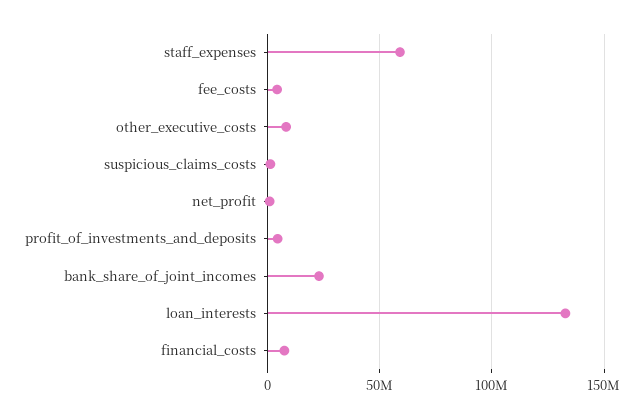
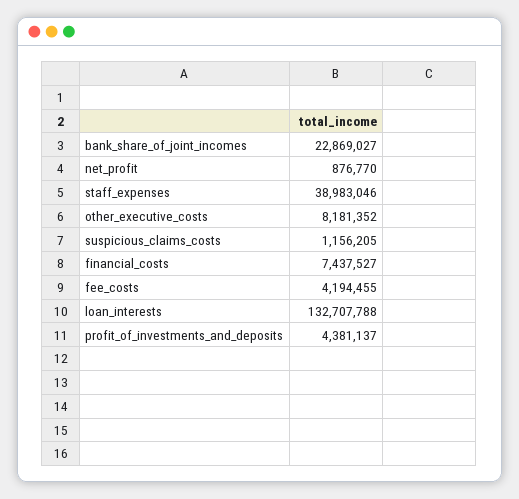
staff_expenses: 60000000 -> 38983046

